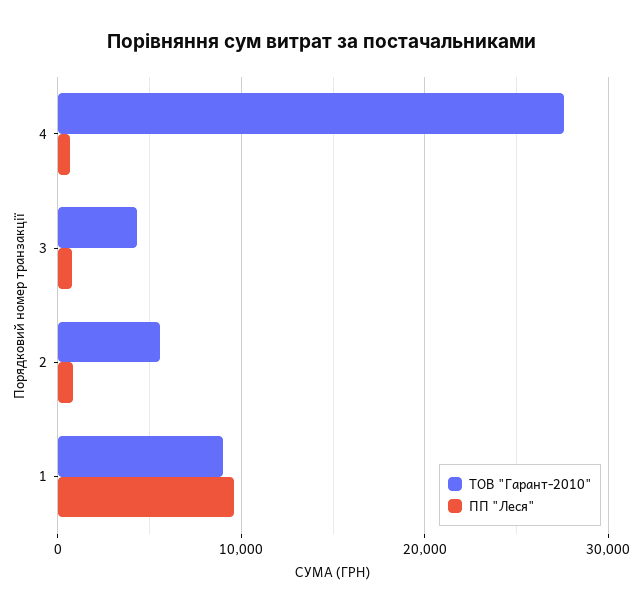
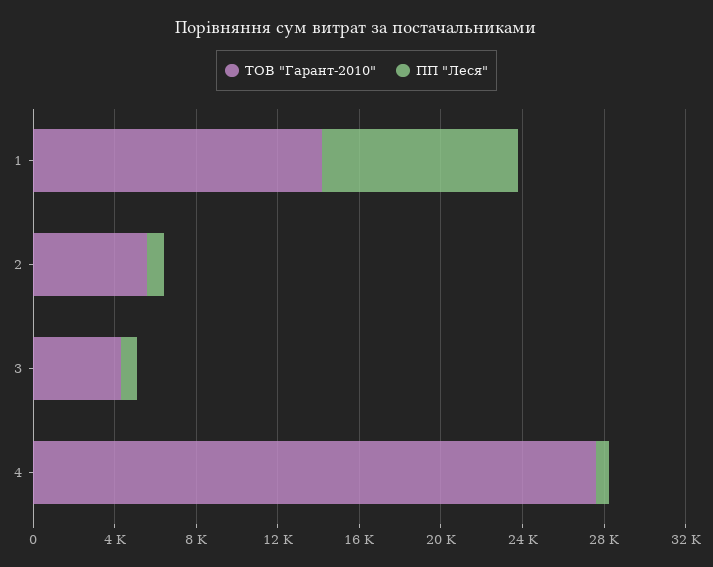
ТОВ "Гарант-2010", 1: 9000 -> 14000

